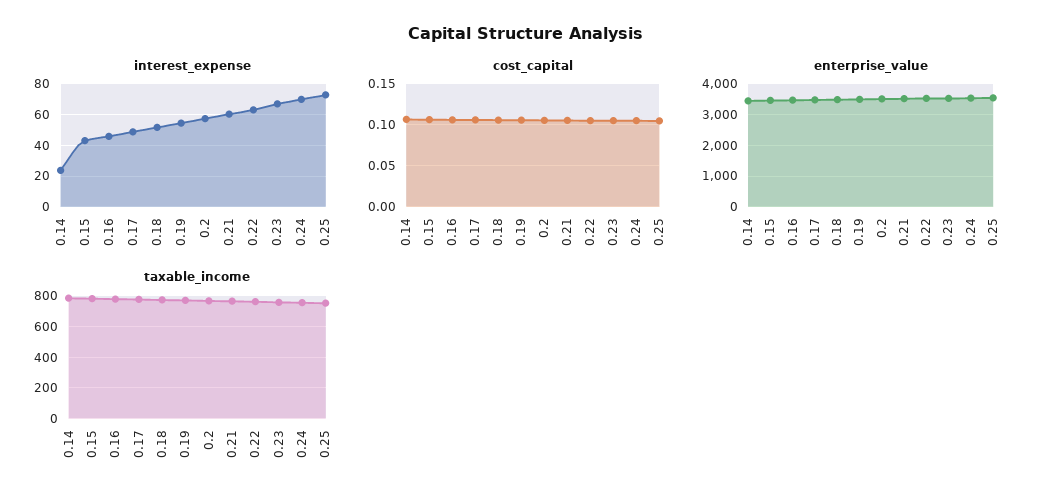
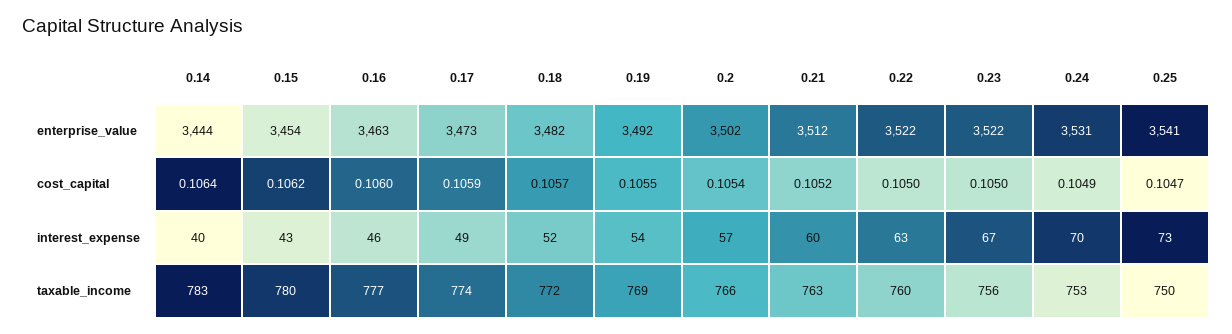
interest_expense, 0.14: 25 -> 40

